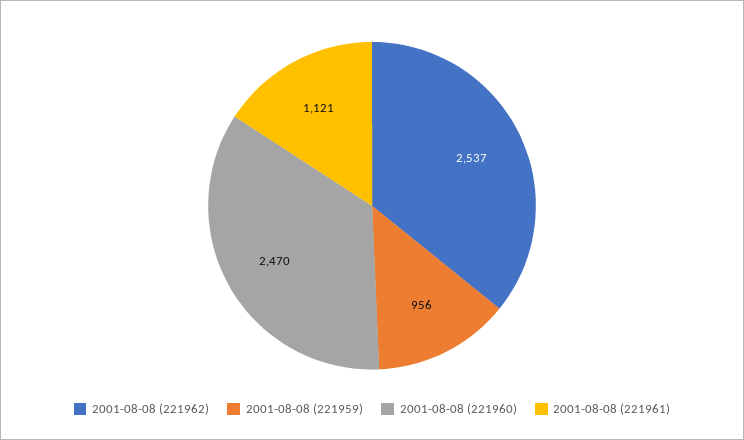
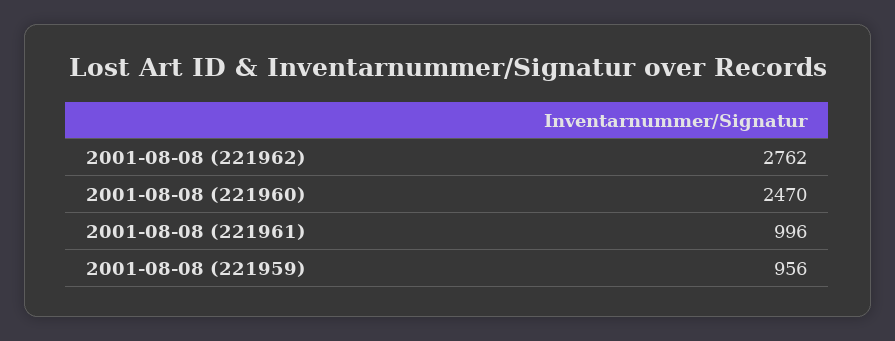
2001-08-08 (221962): 2537 -> 2762
2001-08-08 (221961): 1121 -> 996

